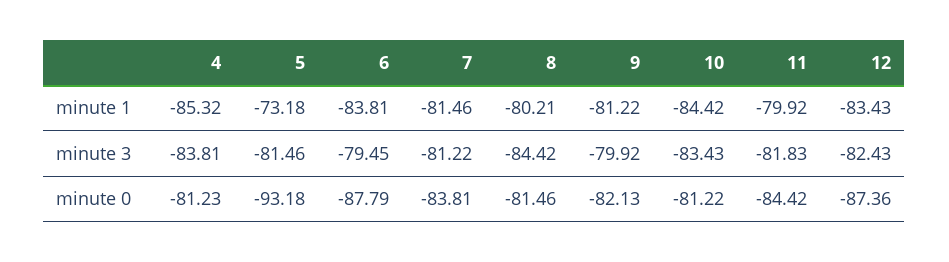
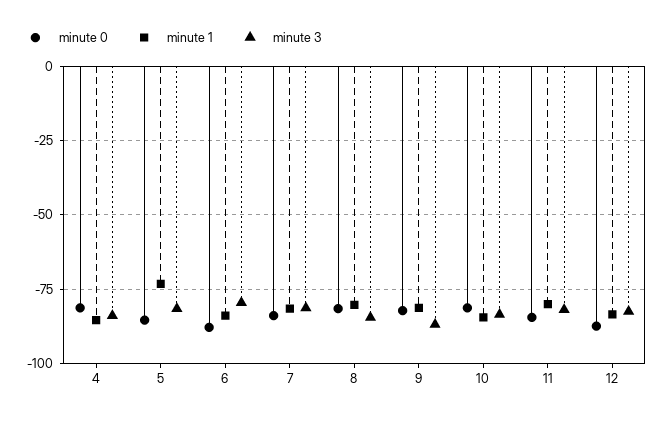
minute 3, 9: -79.92 -> -87.5
minute 0, 5: -93.18 -> -85

